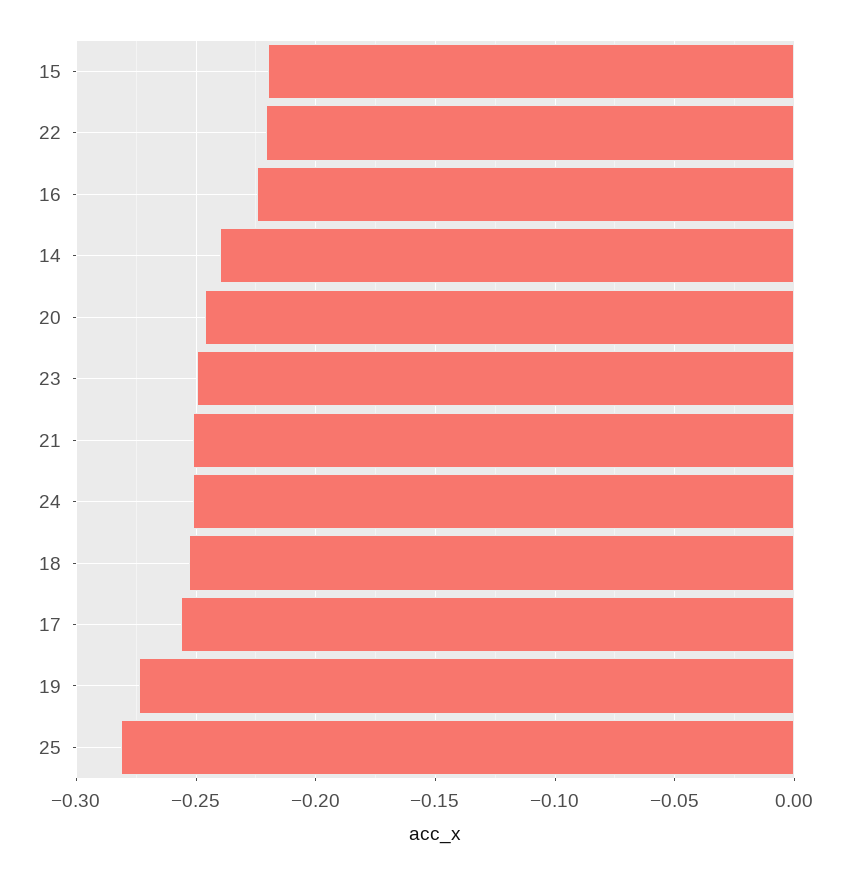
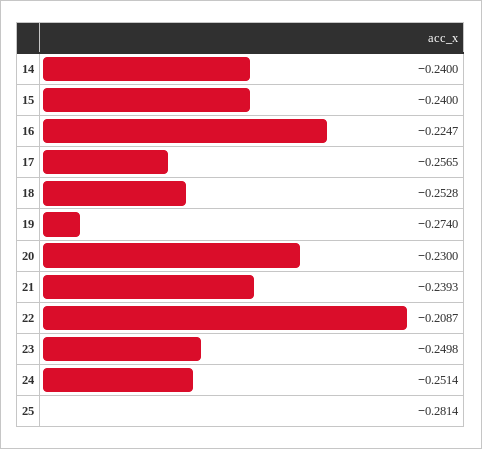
15: -0.22 -> -0.24
22: -0.22 -> -0.2087
20: -0.245 -> -0.23
21: -0.25 -> -0.2393

